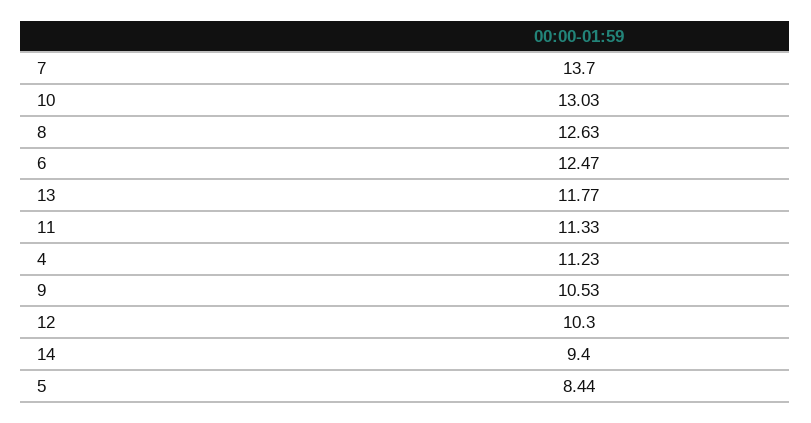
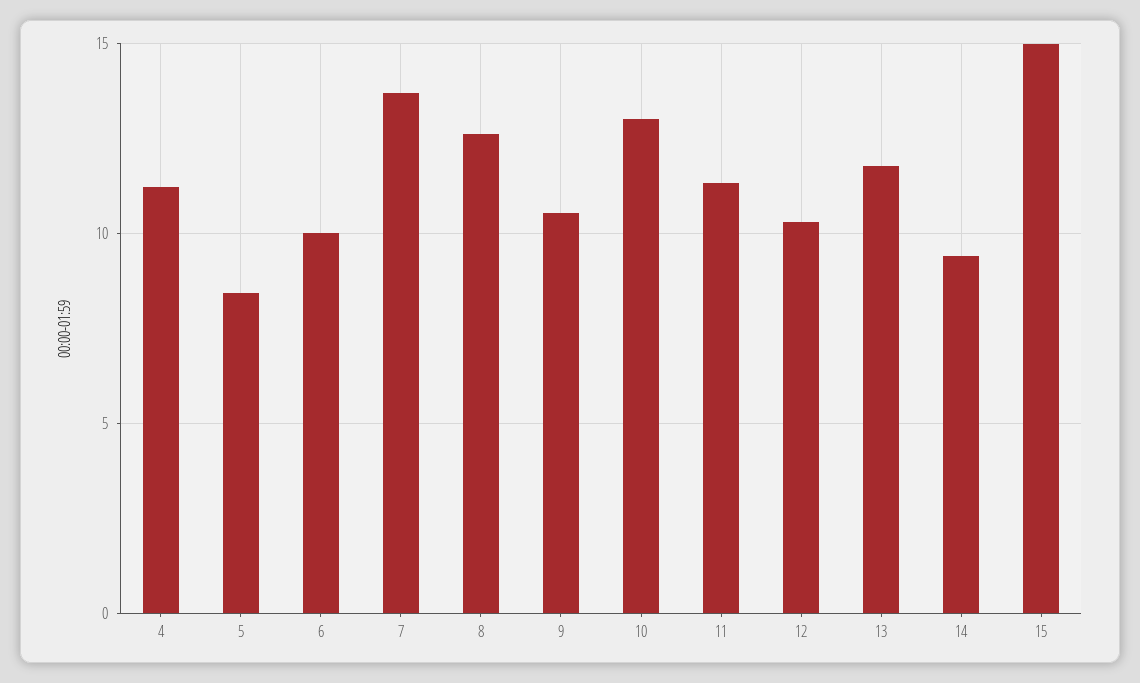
6: 12.47 -> 10
15: none -> 15

